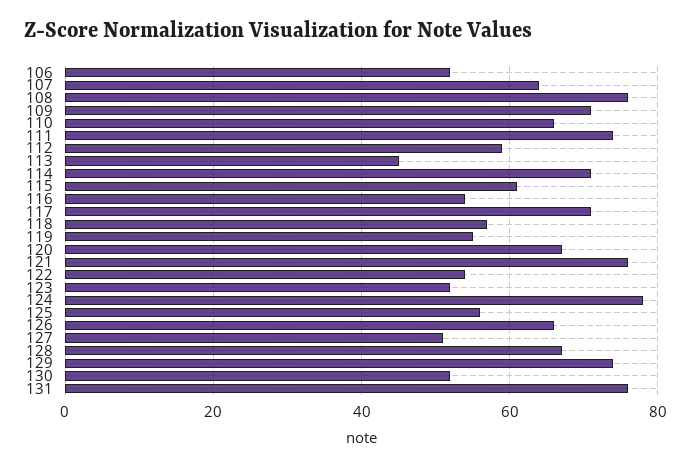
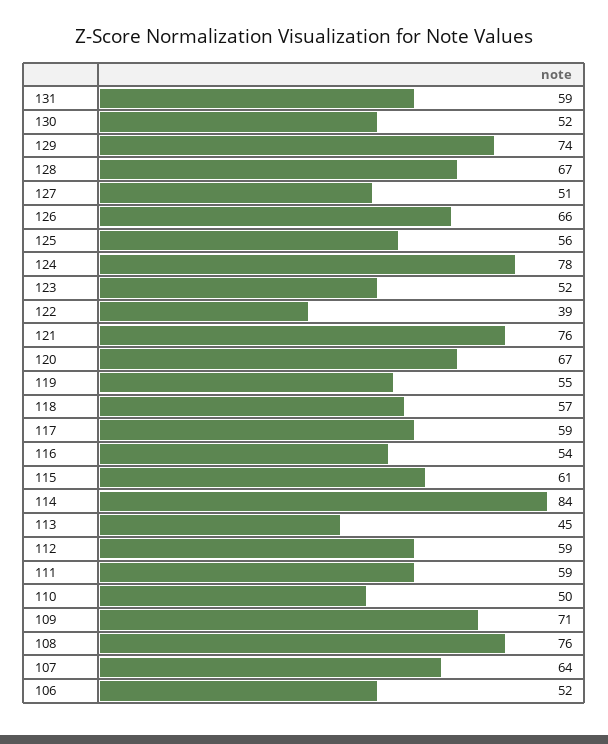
110: 65 -> 50
111: 75 -> 59
114: 70 -> 84
117: 70 -> 59
122: 55 -> 39
131: 75 -> 59

